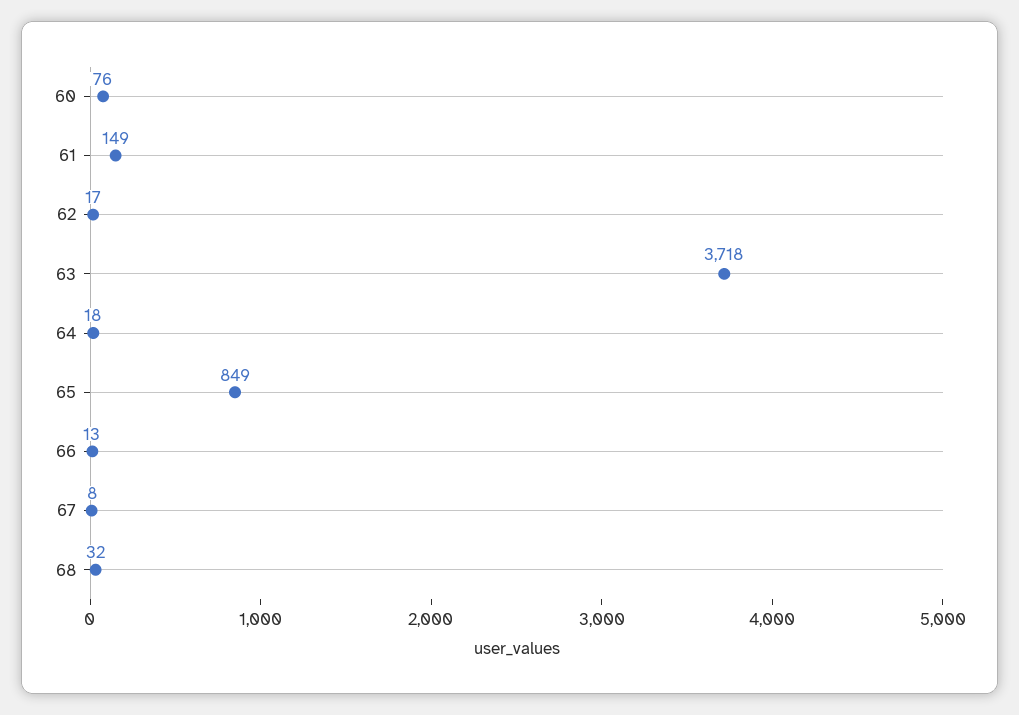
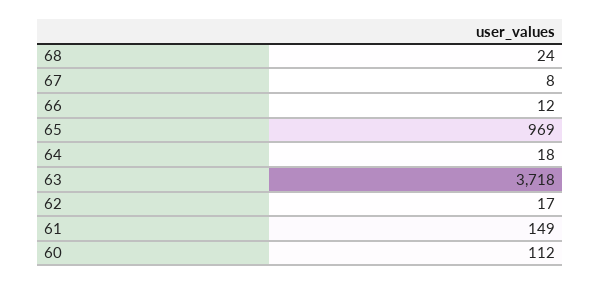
60: 76 -> 112
65: 849 -> 969
66: 13 -> 12
68: 32 -> 24

